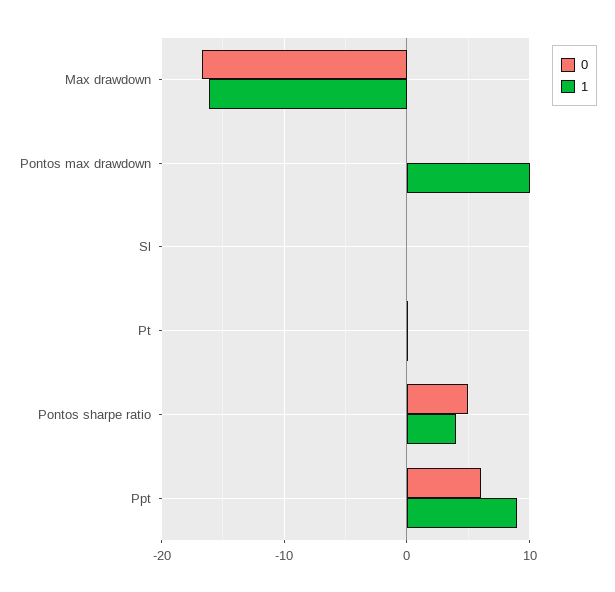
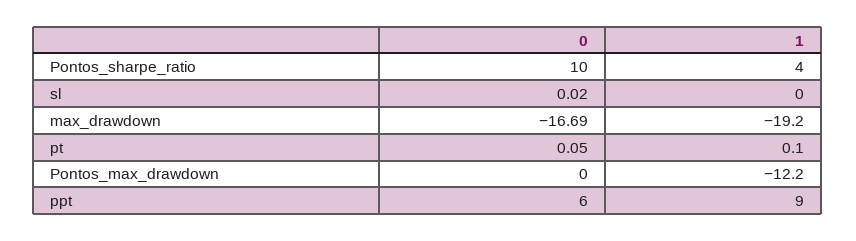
1, Max drawdown: -16 -> -19.2
1, Pontos max drawdown: 10 -> -12.2
0, Pontos sharpe ratio: 5 -> 10

